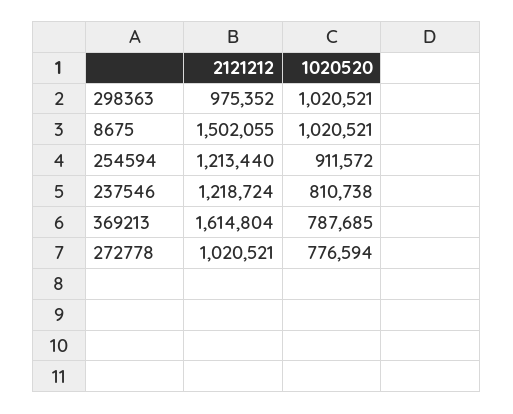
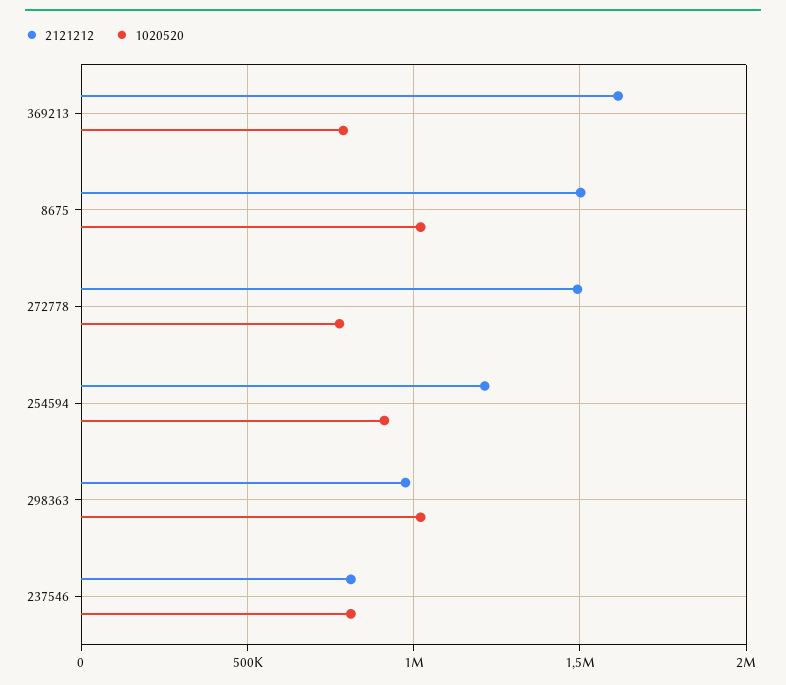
2121212, 237546: 1218724 -> 800000
2121212, 272778: 1020521 -> 1500000

